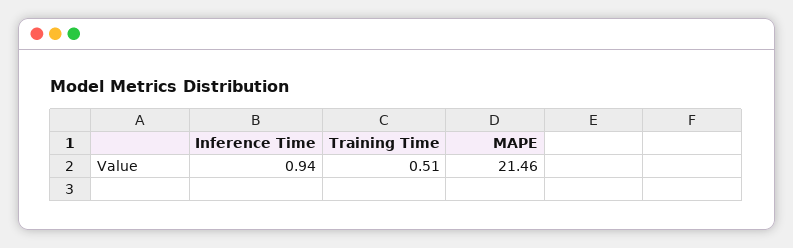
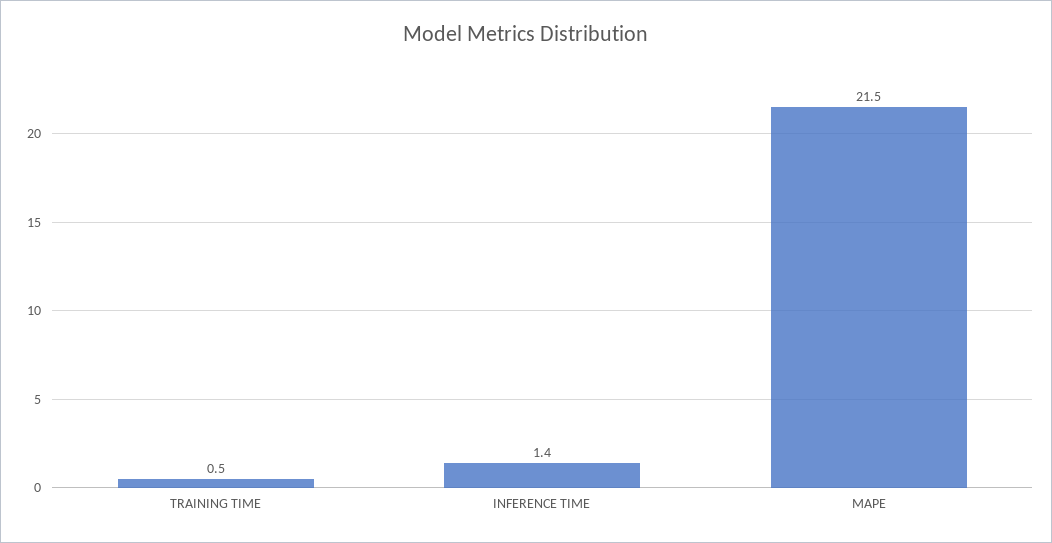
Inference Time: 0.94 -> 1.4

